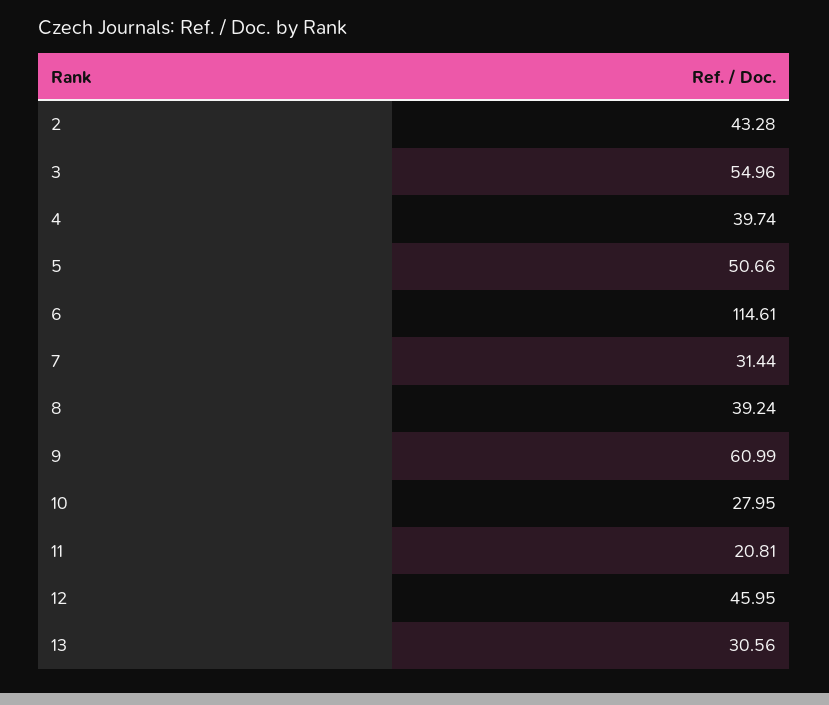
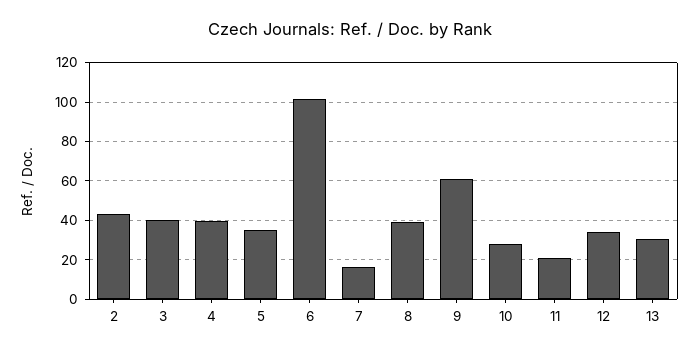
3: 54.96 -> 40
5: 50.66 -> 35
6: 114.61 -> 100
7: 31.44 -> 15
12: 45.95 -> 35

